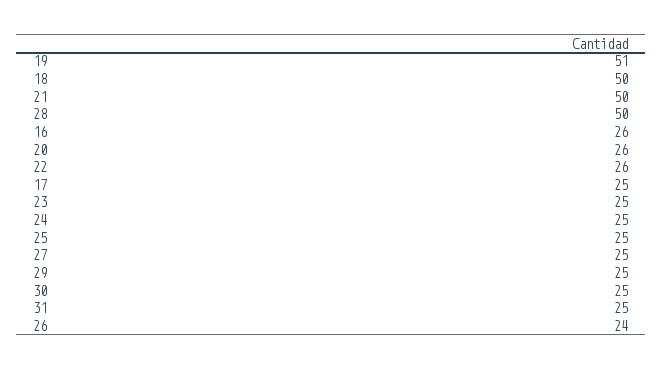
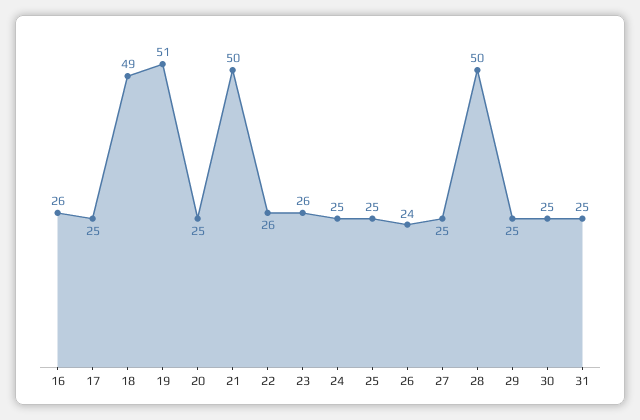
18: 50 -> 49
20: 26 -> 25
23: 25 -> 26

